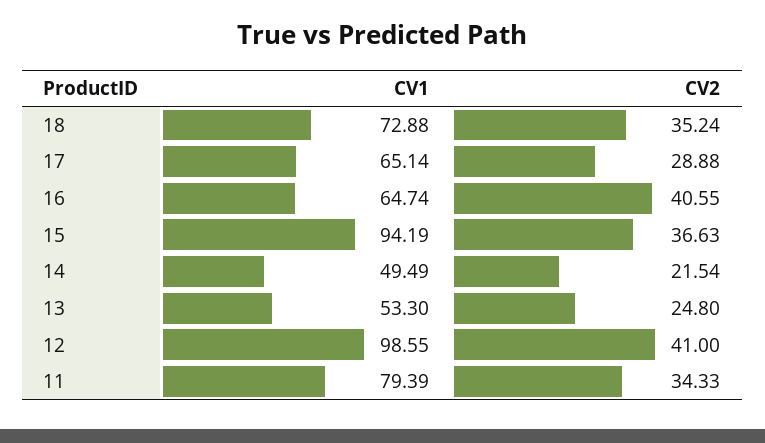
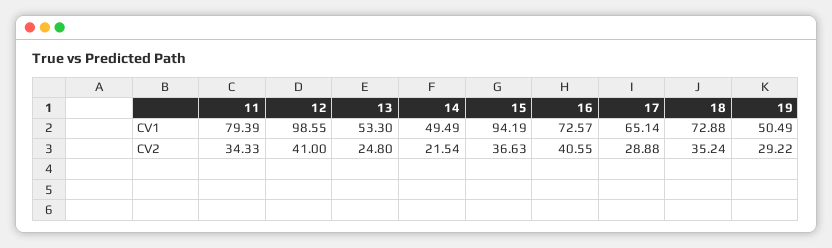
CV1, 16: 64.74 -> 72.57
CV1, 19: none -> 50.49
CV2, 19: none -> 29.22

